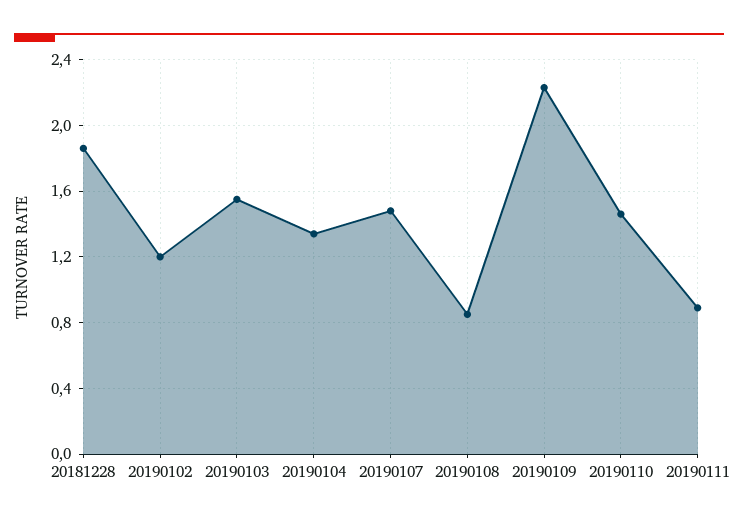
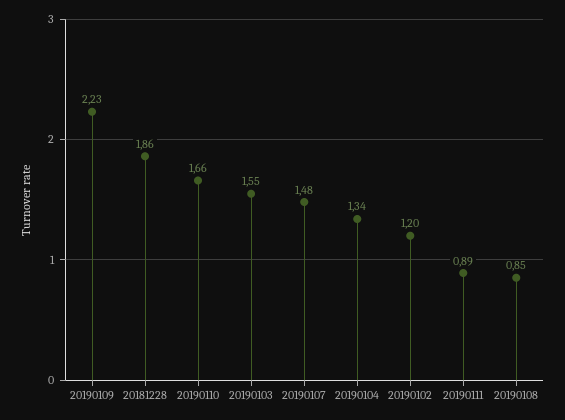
20190110: 1.45 -> 1.66

